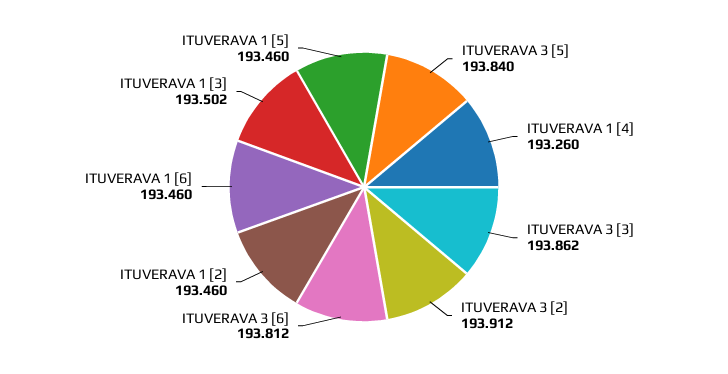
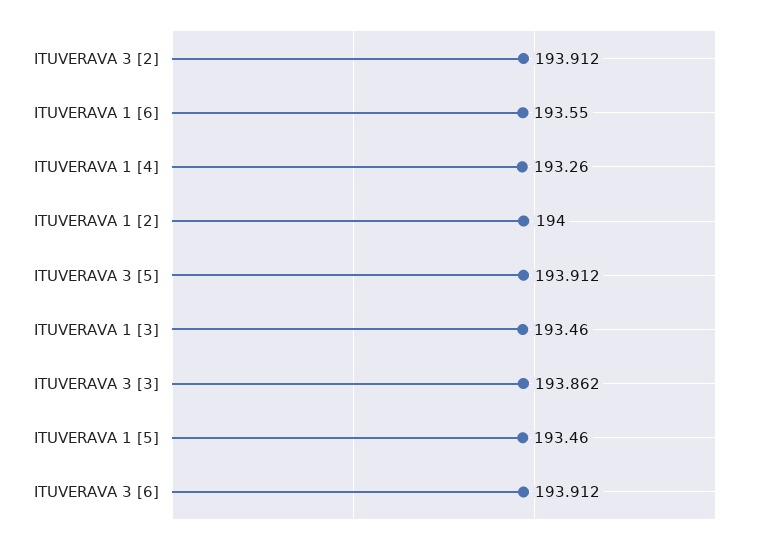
ITUVERAVA 3 [5]: 193.84 -> 193.912
ITUVERAVA 3 [6]: 193.812 -> 193.912
ITUVERAVA 1 [2]: 193.46 -> 194
ITUVERAVA 1 [6]: 193.46 -> 193.55
ITUVERAVA 1 [3]: 193.502 -> 193.46

